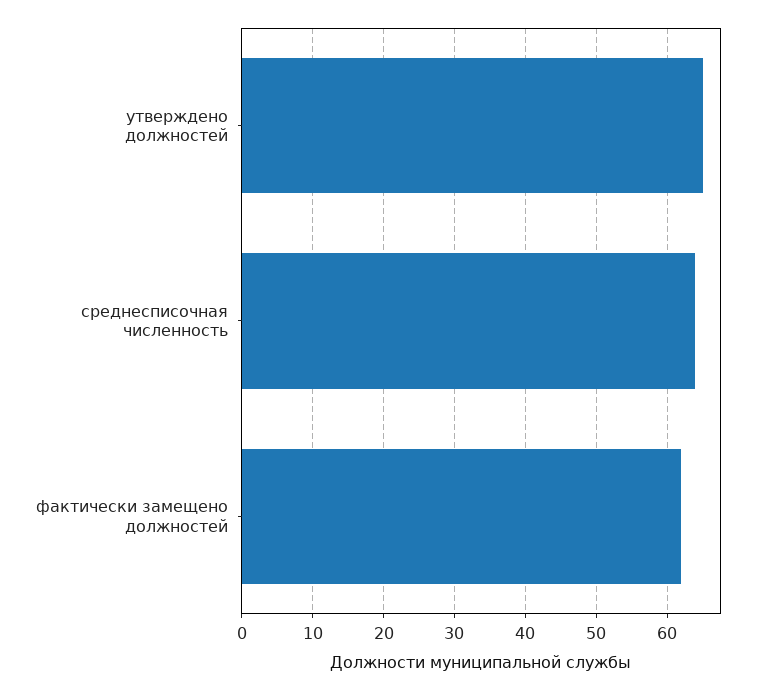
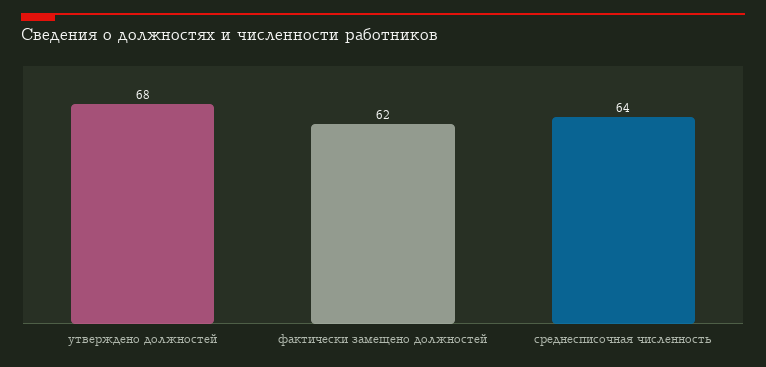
утверждено должностей: 65 -> 68

